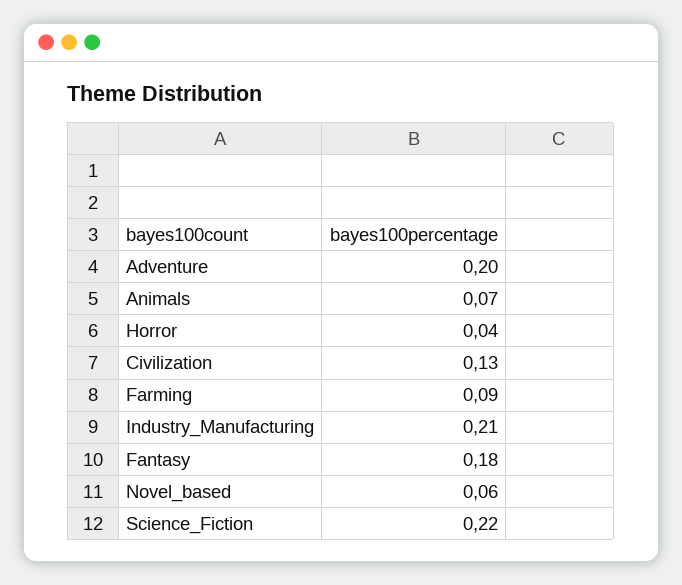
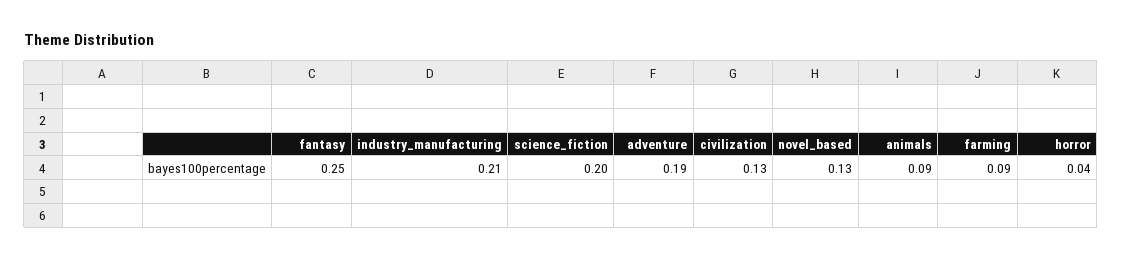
Adventure: 0.2 -> 0.19
Animals: 0.07 -> 0.09
Fantasy: 0.18 -> 0.25
Novel_based: 0.06 -> 0.13
Science_Fiction: 0.22 -> 0.2

